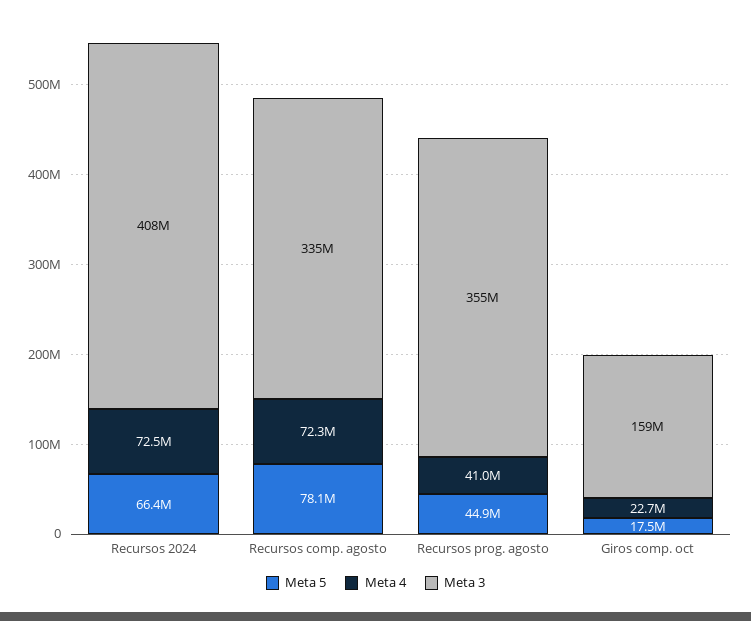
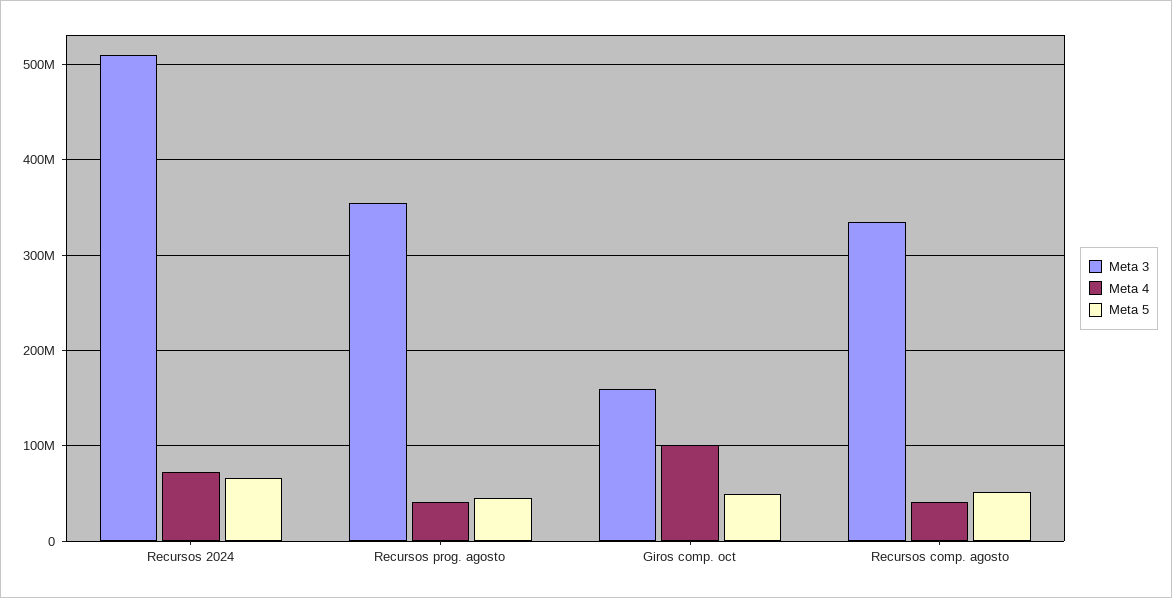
Meta 3, Recursos 2024: 408000000 -> 510000000
Meta 5, Recursos comp. agosto: 78100000 -> 50000000
Meta 4, Recursos comp. agosto: 72300000 -> 40000000
Meta 5, Giros comp. oct: 17500000 -> 50000000
Meta 4, Giros comp. oct: 22700000 -> 100000000

